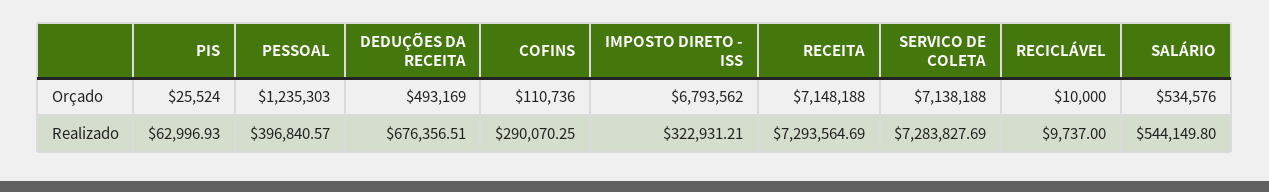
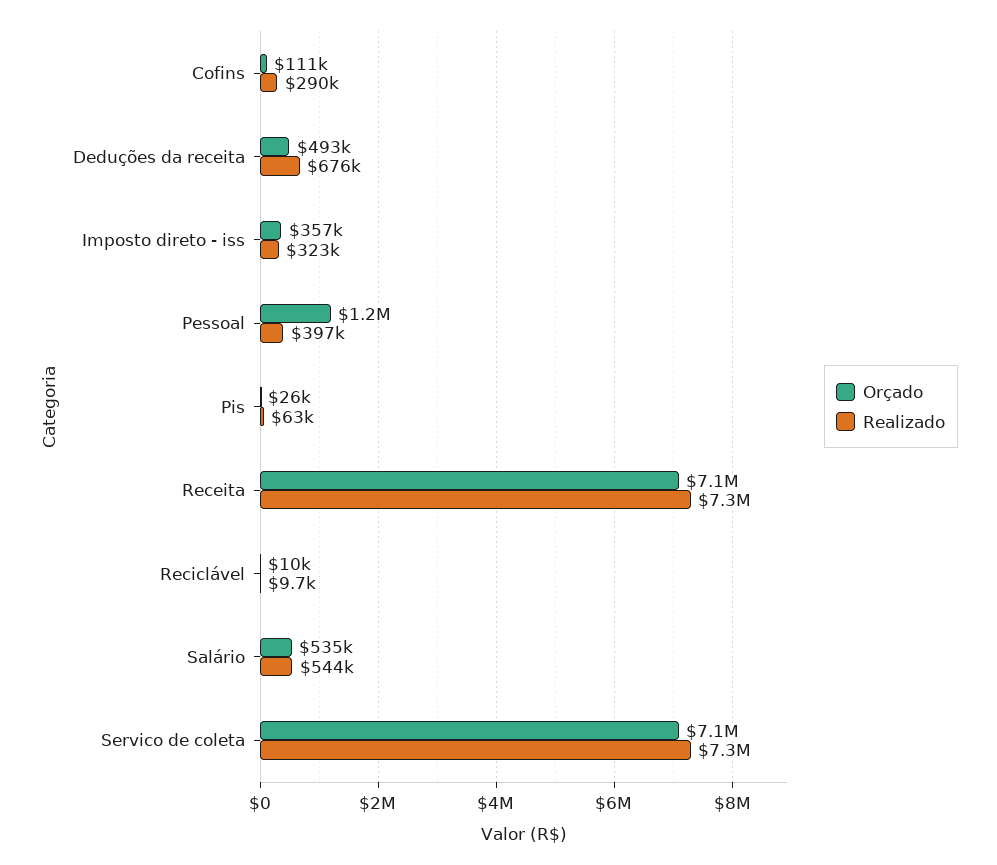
Orçado, IMPOSTO DIRETO - ISS: 6793562 -> 357000

